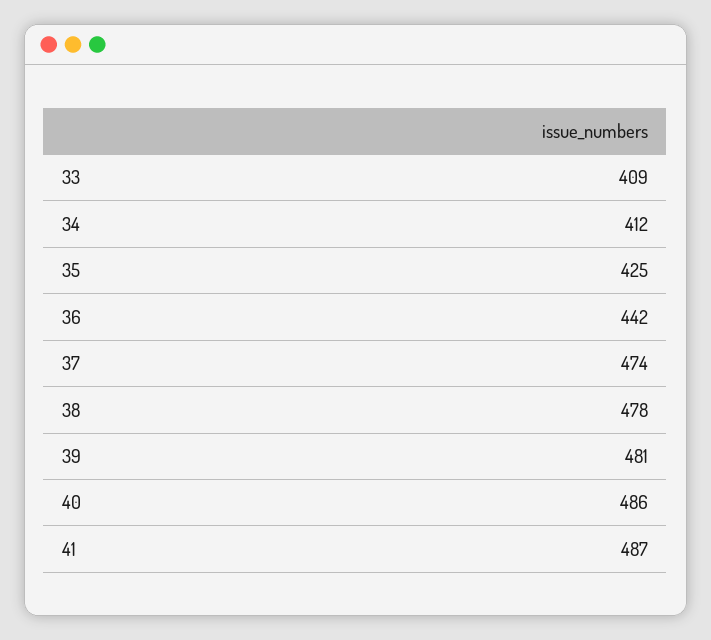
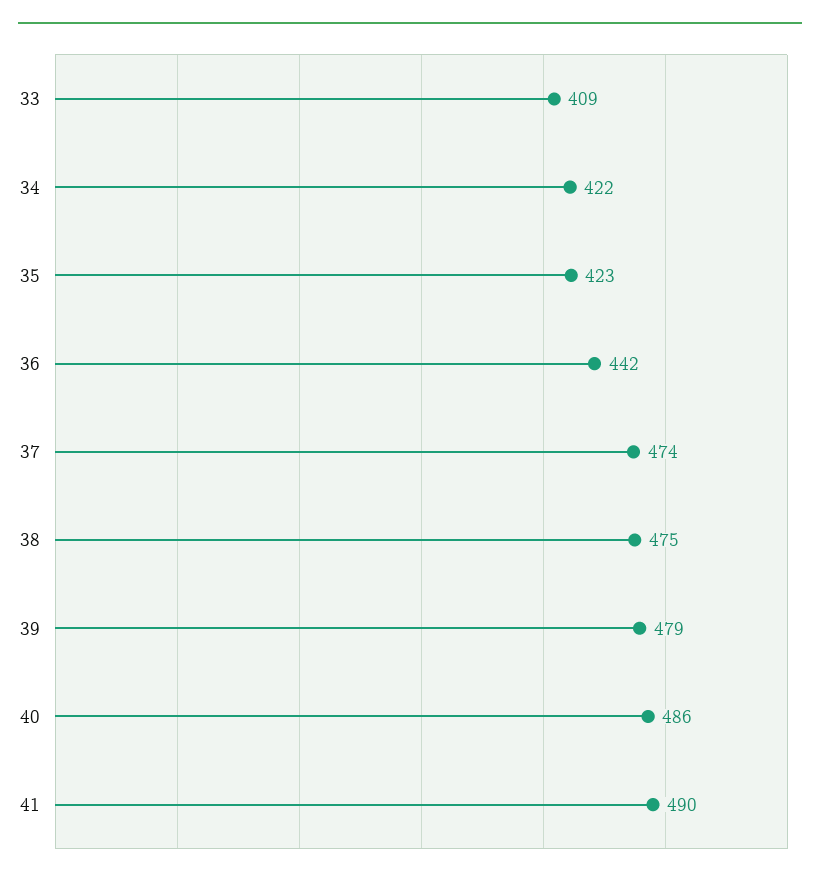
34: 412 -> 422
35: 425 -> 423
38: 478 -> 475
39: 481 -> 479
41: 487 -> 490

